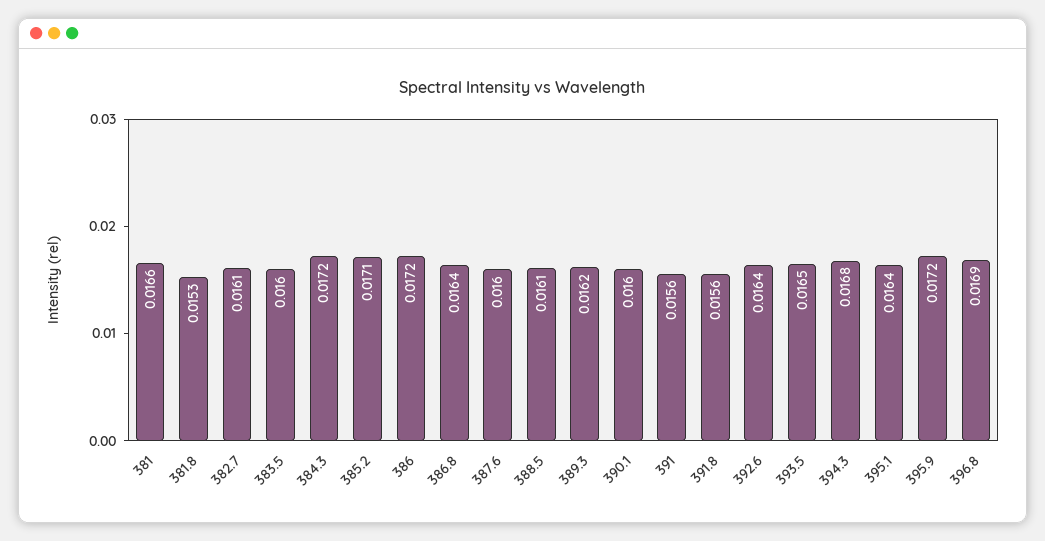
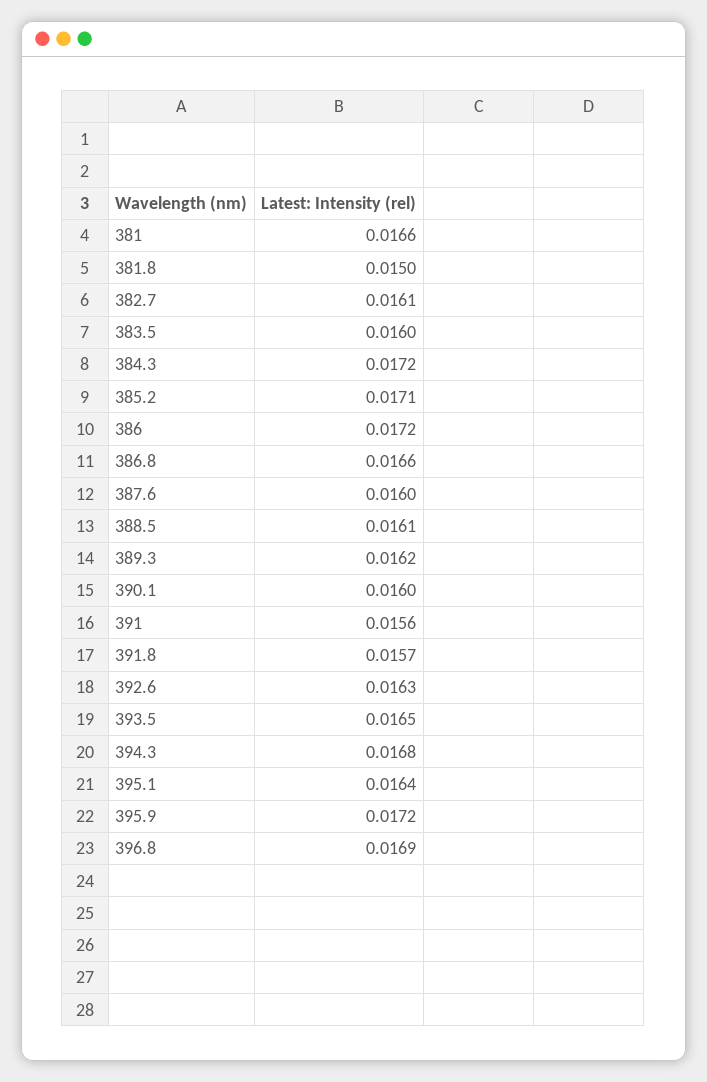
381.8: 0.0153 -> 0.015
386.8: 0.0164 -> 0.0166
391.8: 0.0156 -> 0.0157
392.6: 0.0164 -> 0.0163

